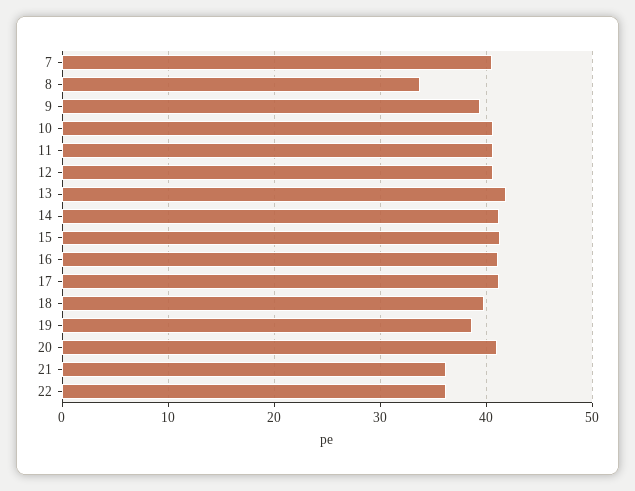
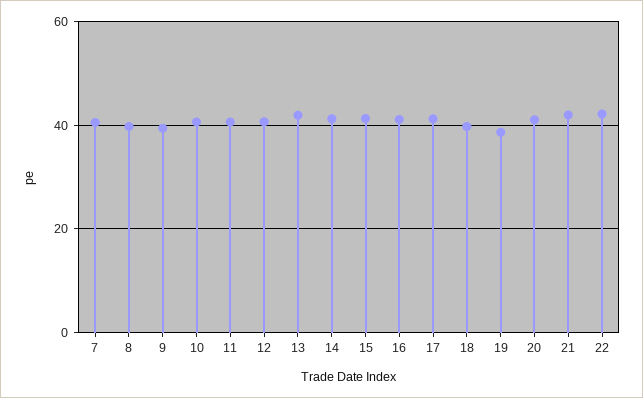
8: 34 -> 40
21: 36 -> 42
22: 36 -> 42

